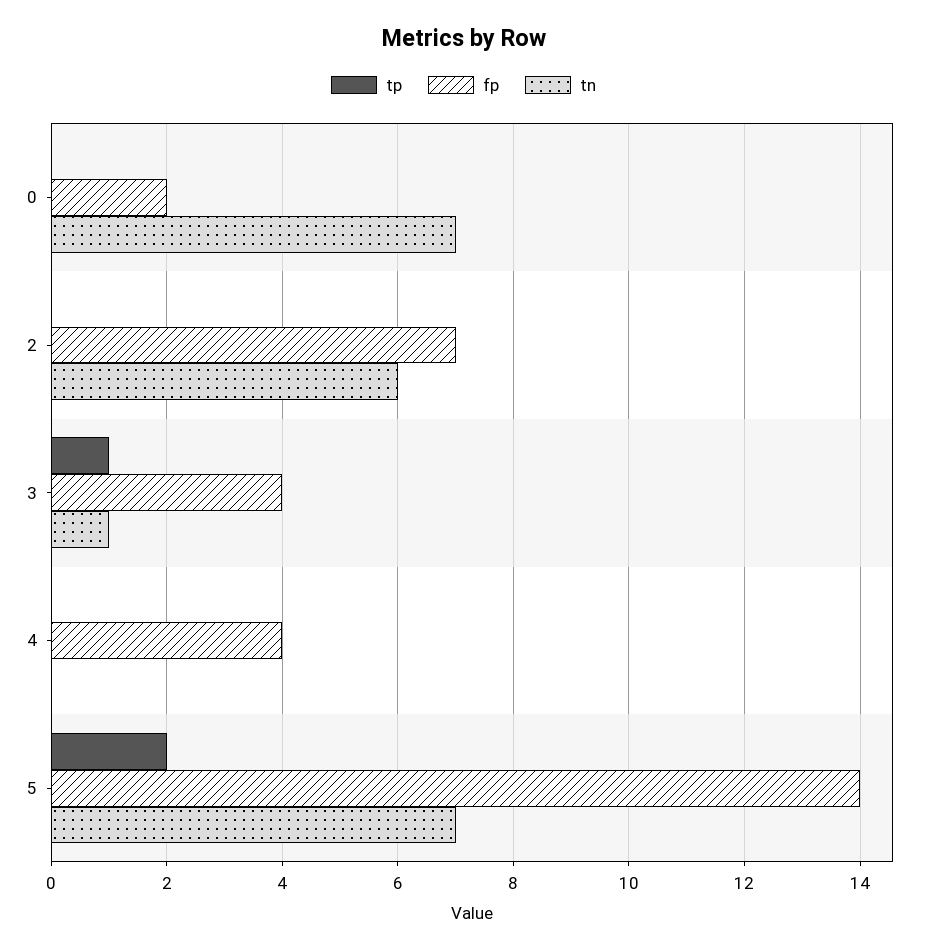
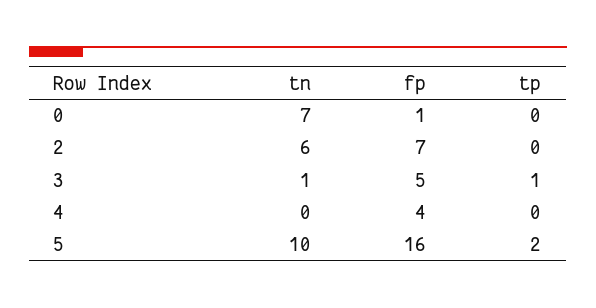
fp, 0: 2 -> 1
fp, 3: 4 -> 5
fp, 5: 14 -> 16
tn, 5: 7 -> 10

